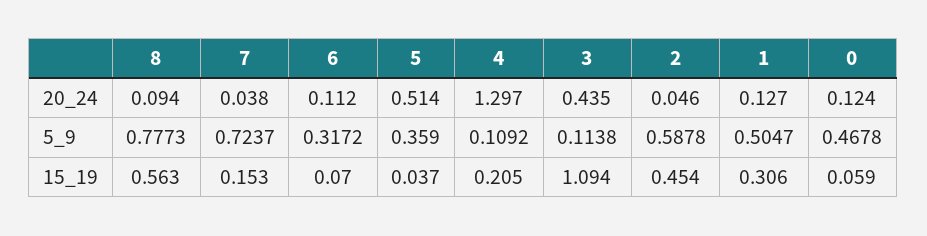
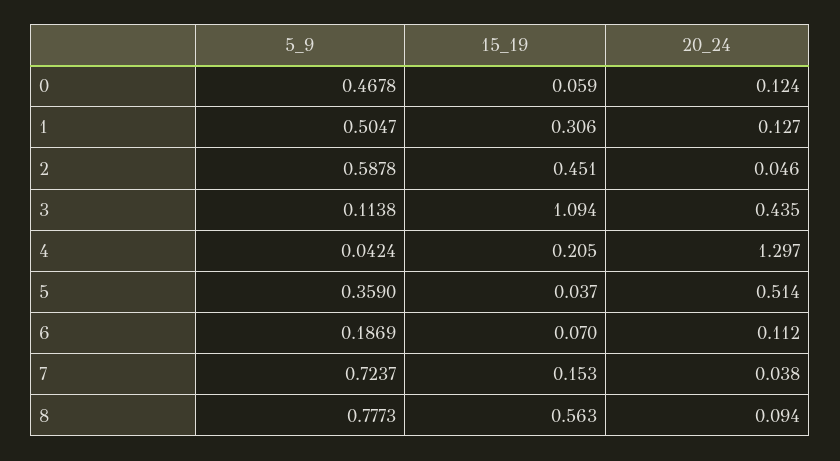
6, 5_9: 0.3172 -> 0.1869
4, 5_9: 0.1092 -> 0.0424
2, 15_19: 0.454 -> 0.451

